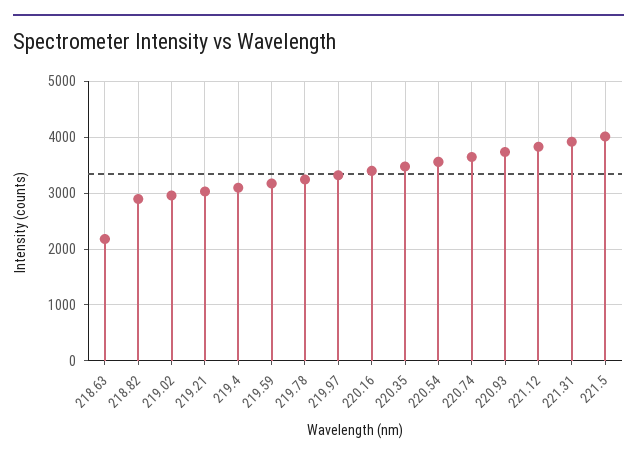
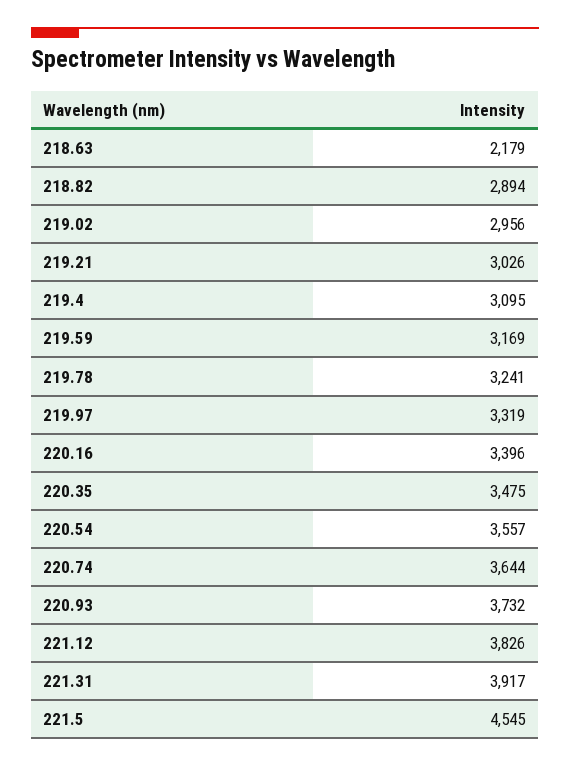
221.5: 4000 -> 4545

